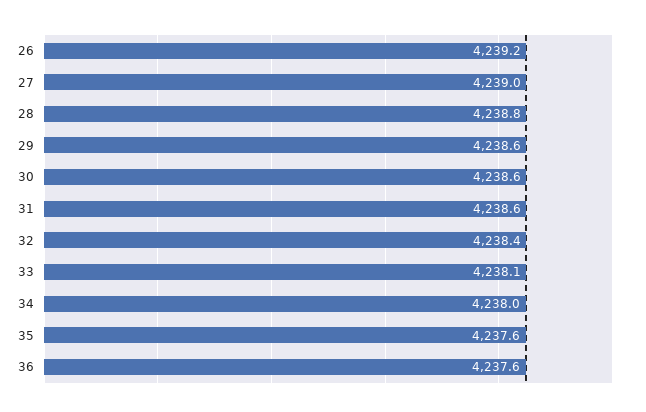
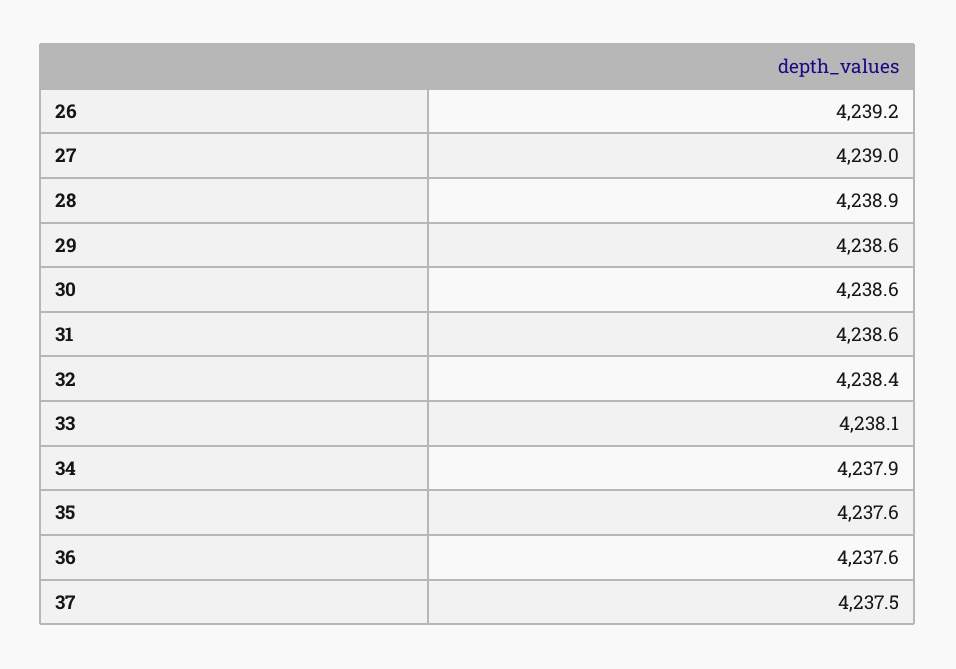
28: 4238.8 -> 4238.9
34: 4238 -> 4237.9
37: none -> 4237.5

